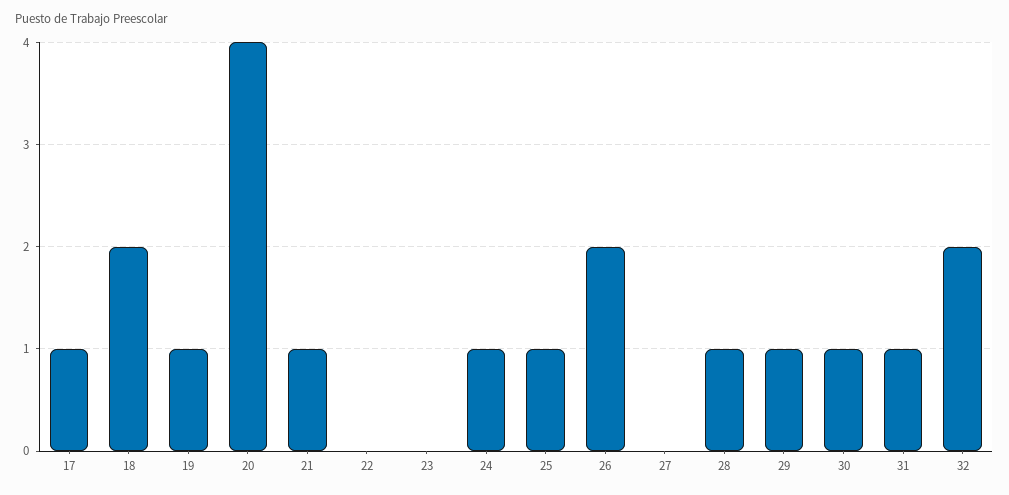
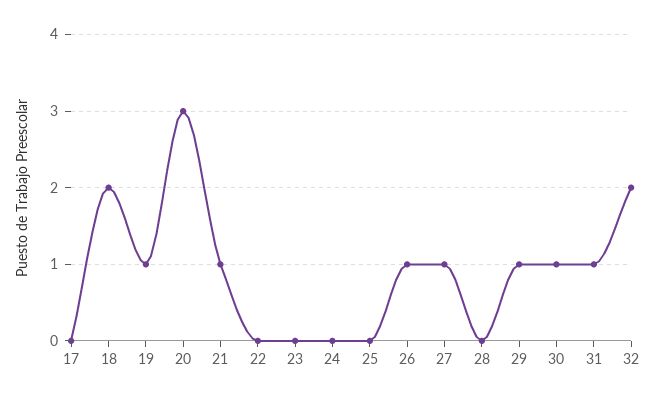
17: 1 -> 0
20: 4 -> 3
24: 1 -> 0
25: 1 -> 0
26: 2 -> 1
27: 0 -> 1
28: 1 -> 0

